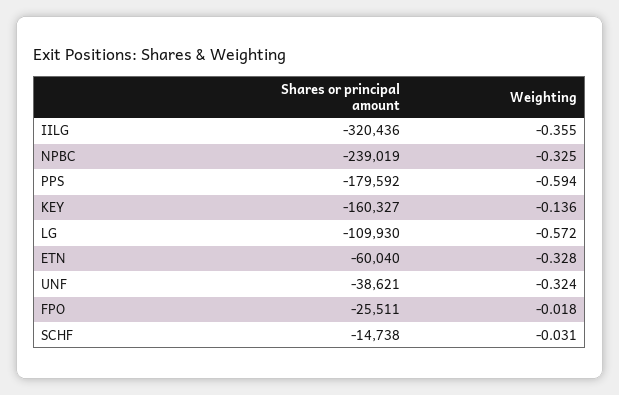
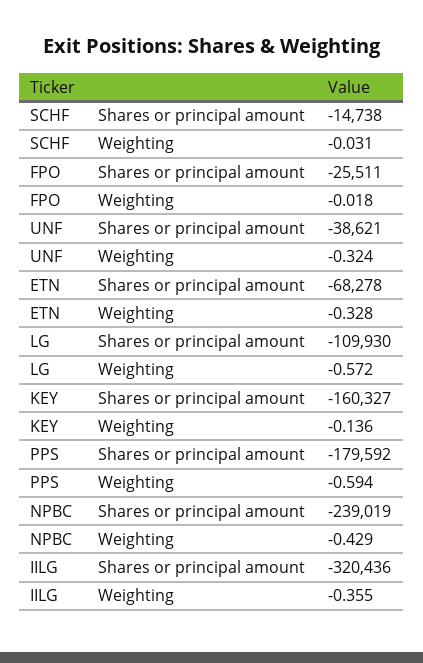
Weighting, NPBC: -0.325 -> -0.429
Shares or principal amount, ETN: -60040 -> -68278

